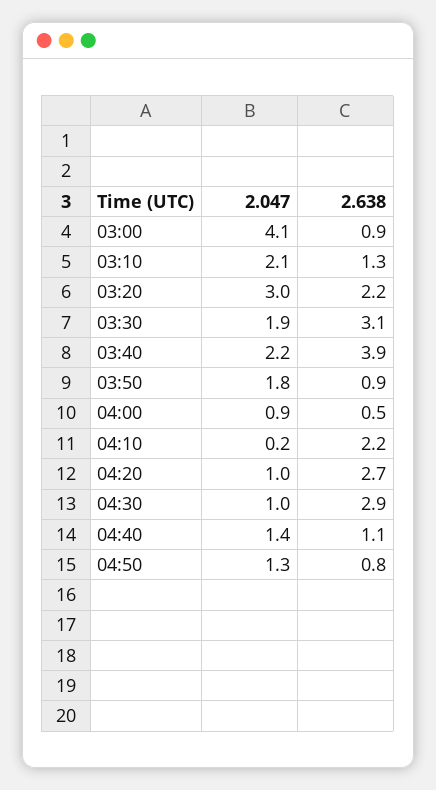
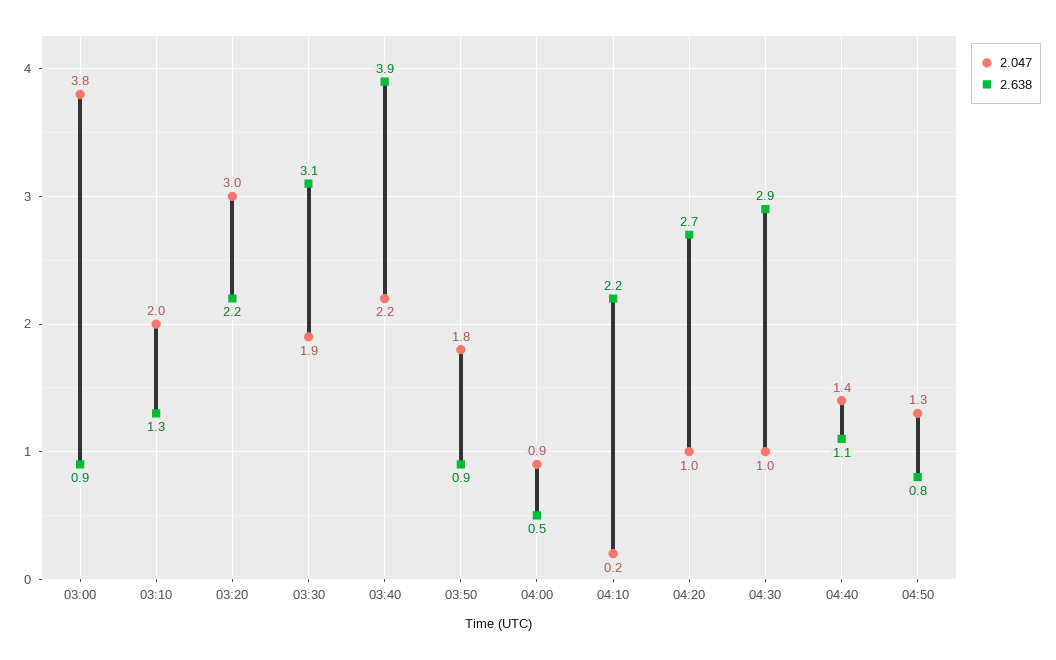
2.047, 03:00: 4.1 -> 3.8
2.047, 03:10: 2.1 -> 2

